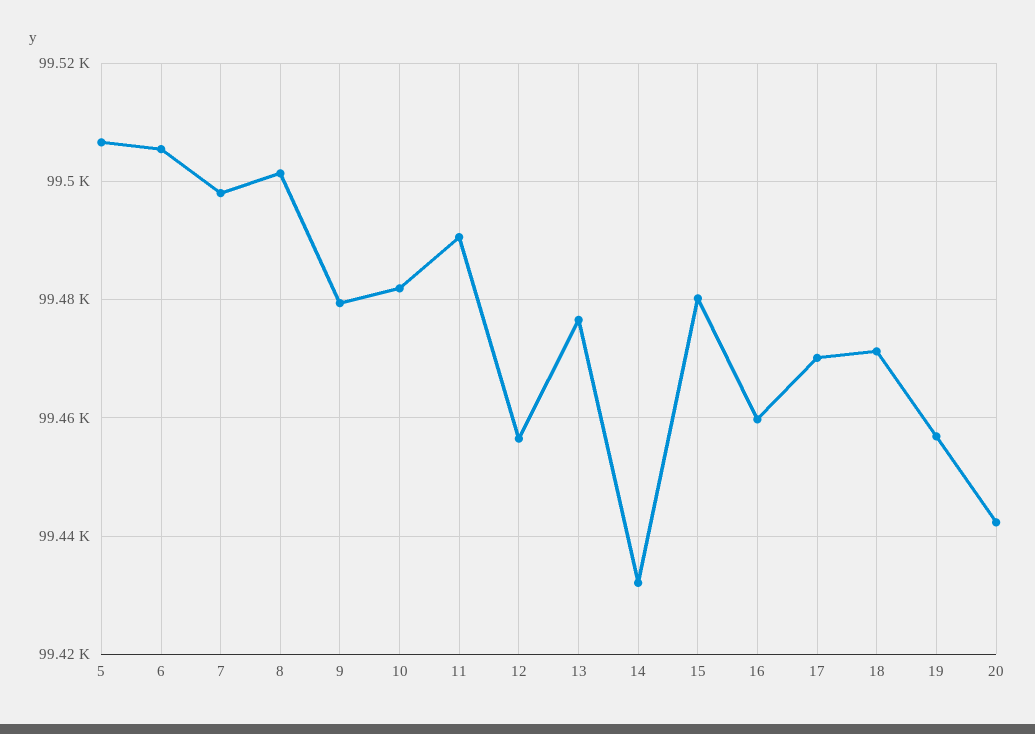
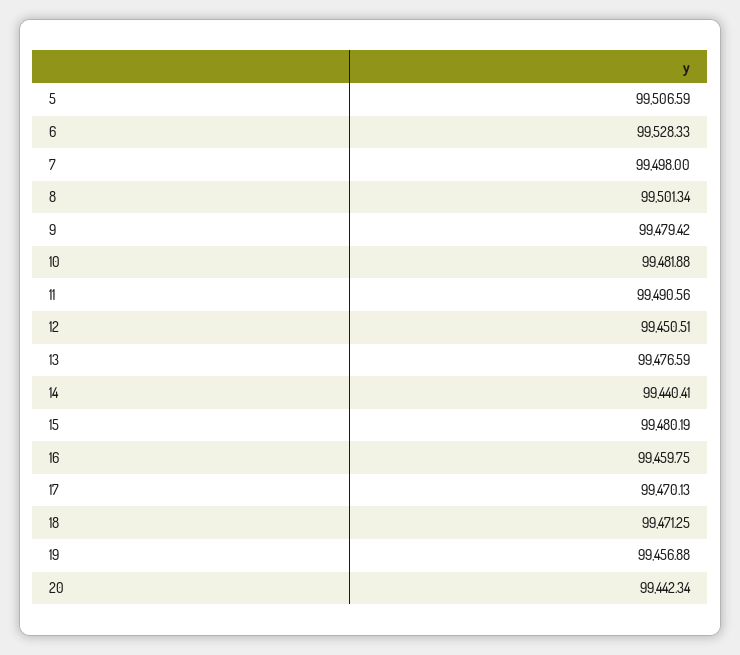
6: 99506 -> 99528.33
12: 99456 -> 99450.51
14: 99432 -> 99440.41

